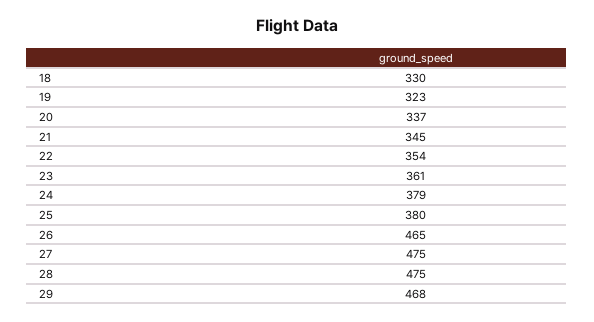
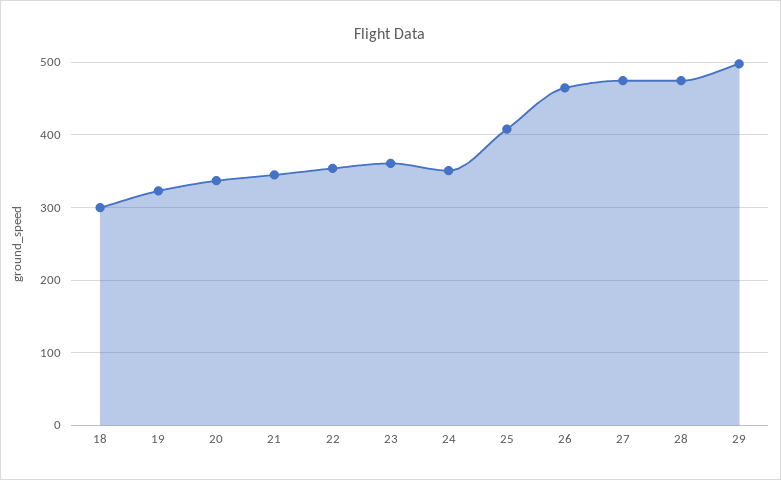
18: 330 -> 300
24: 379 -> 350
25: 380 -> 410
29: 468 -> 500

